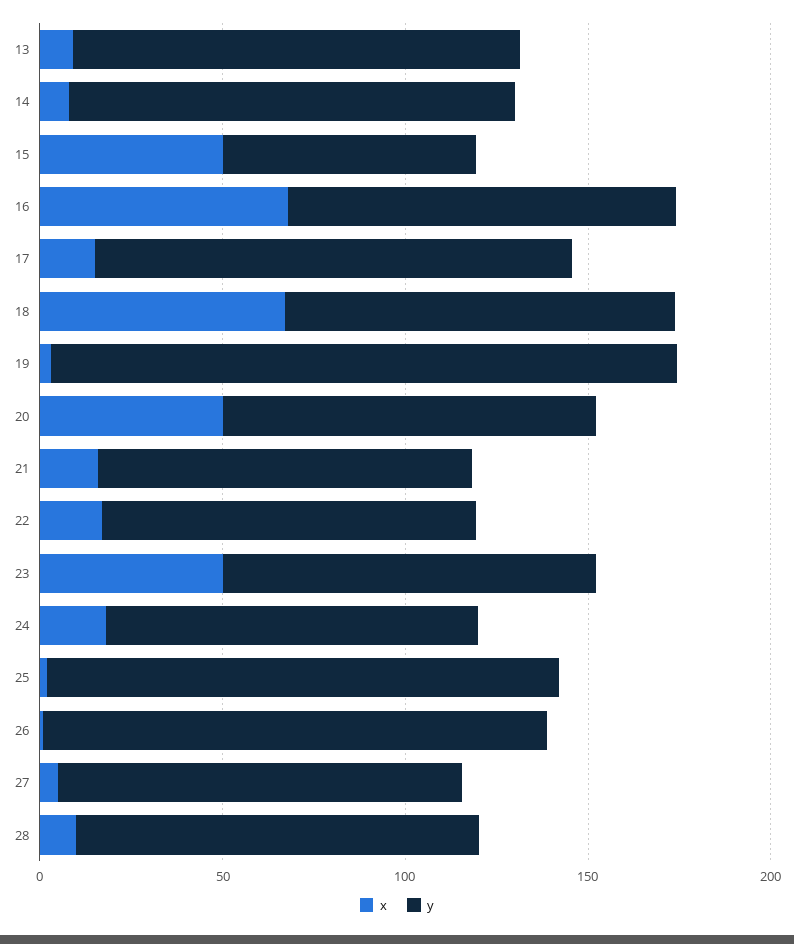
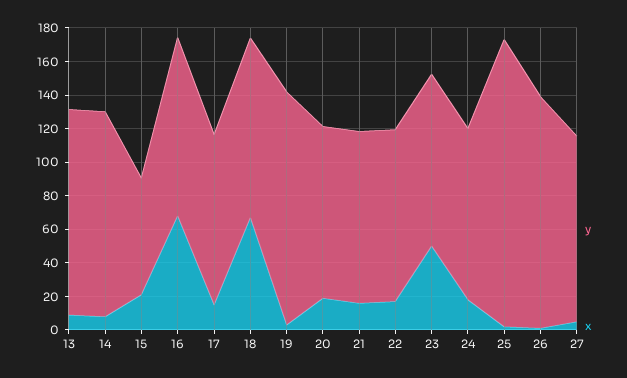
x, 15: 50 -> 20
y, 17: 130 -> 100
y, 19: 170 -> 140
x, 20: 50 -> 20
y, 25: 140 -> 170
x, 28: 10 -> none
y, 28: 110 -> none

